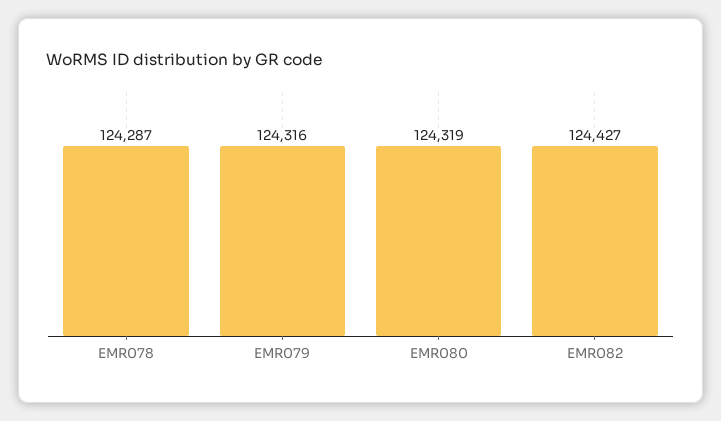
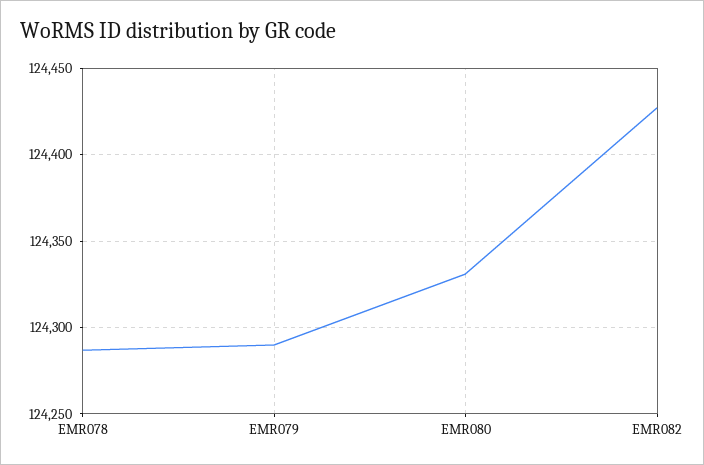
EMR079: 124316 -> 124290
EMR080: 124319 -> 124330

